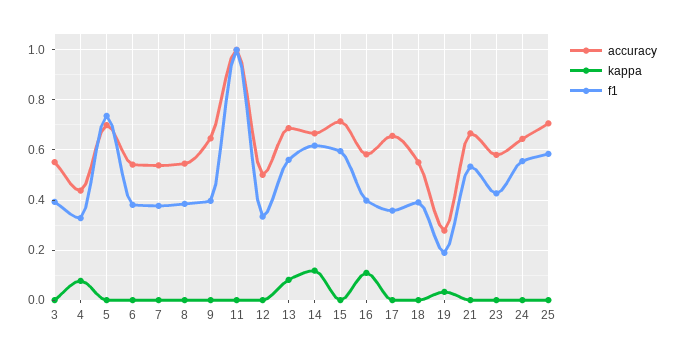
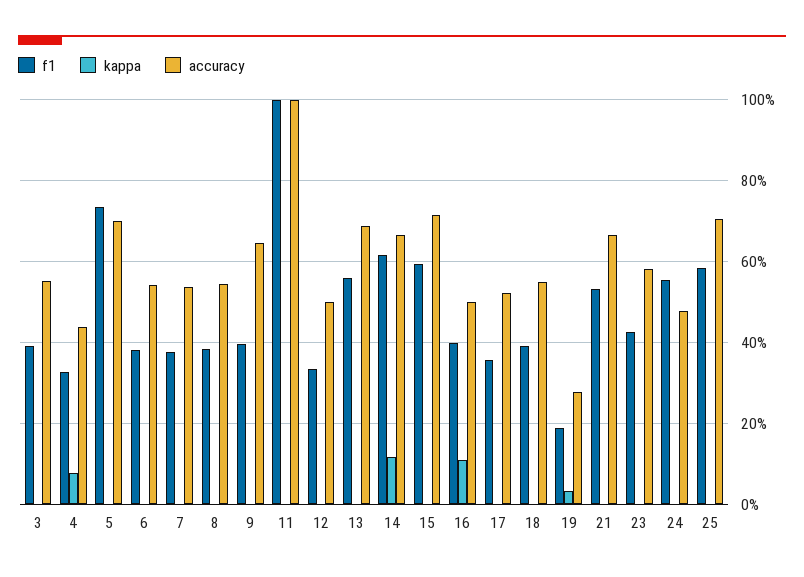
kappa, 13: 0.075 -> 0
accuracy, 16: 0.575 -> 0.5
accuracy, 17: 0.65 -> 0.52
accuracy, 24: 0.65 -> 0.48

